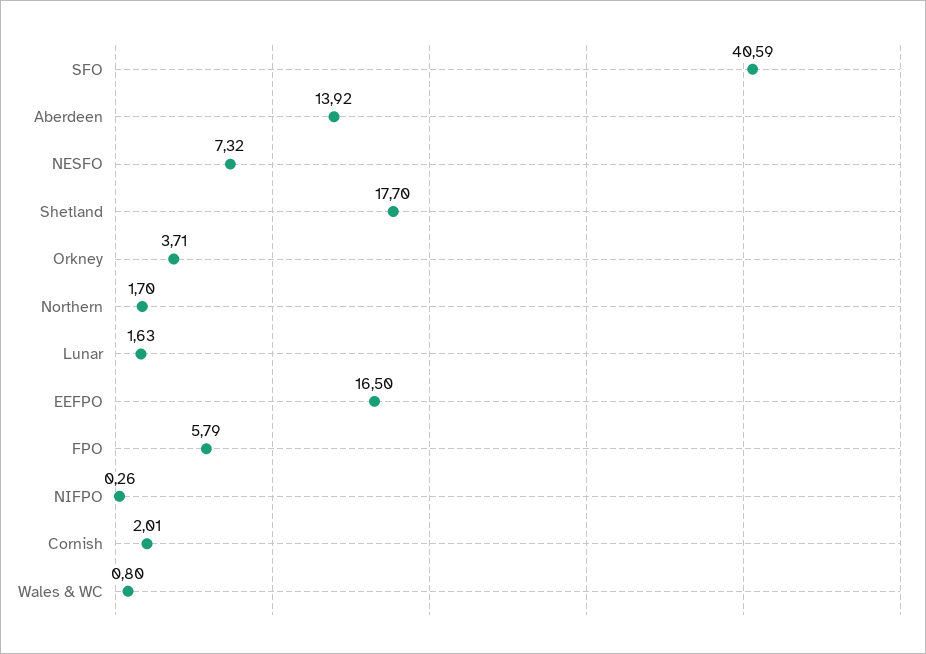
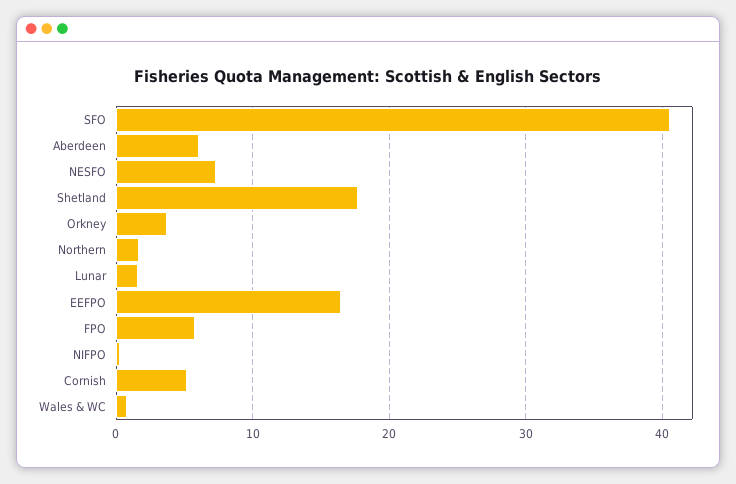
Aberdeen: 13.92 -> 6
Cornish: 2.01 -> 5

